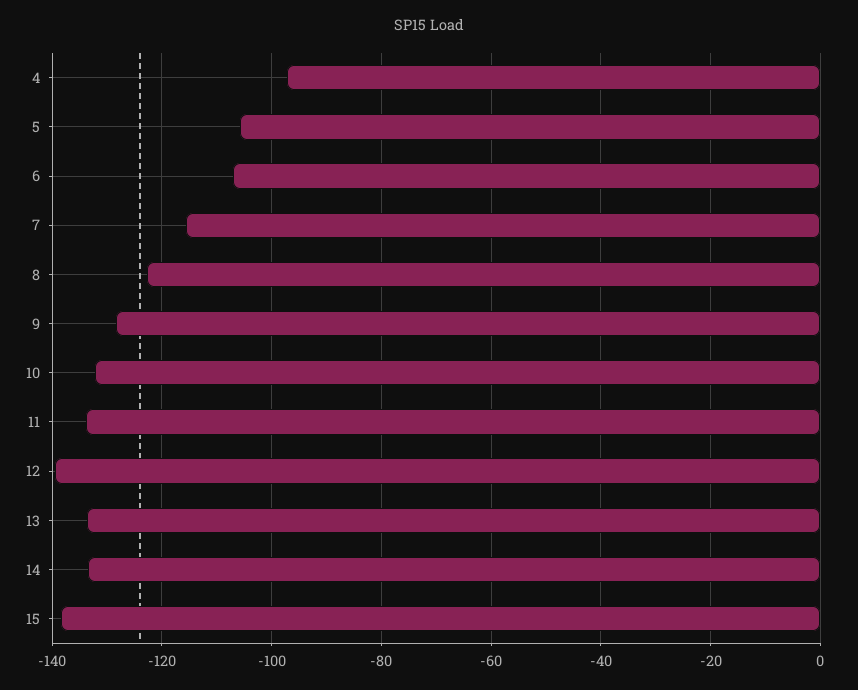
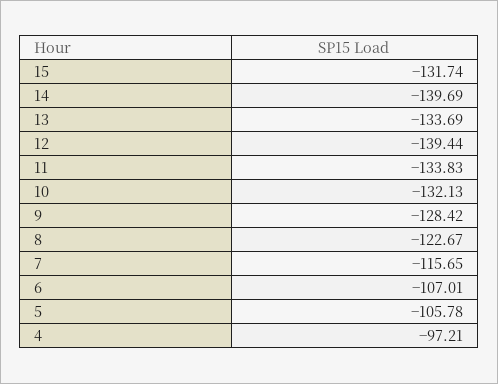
14: -134 -> -139.69
15: -138 -> -131.74

